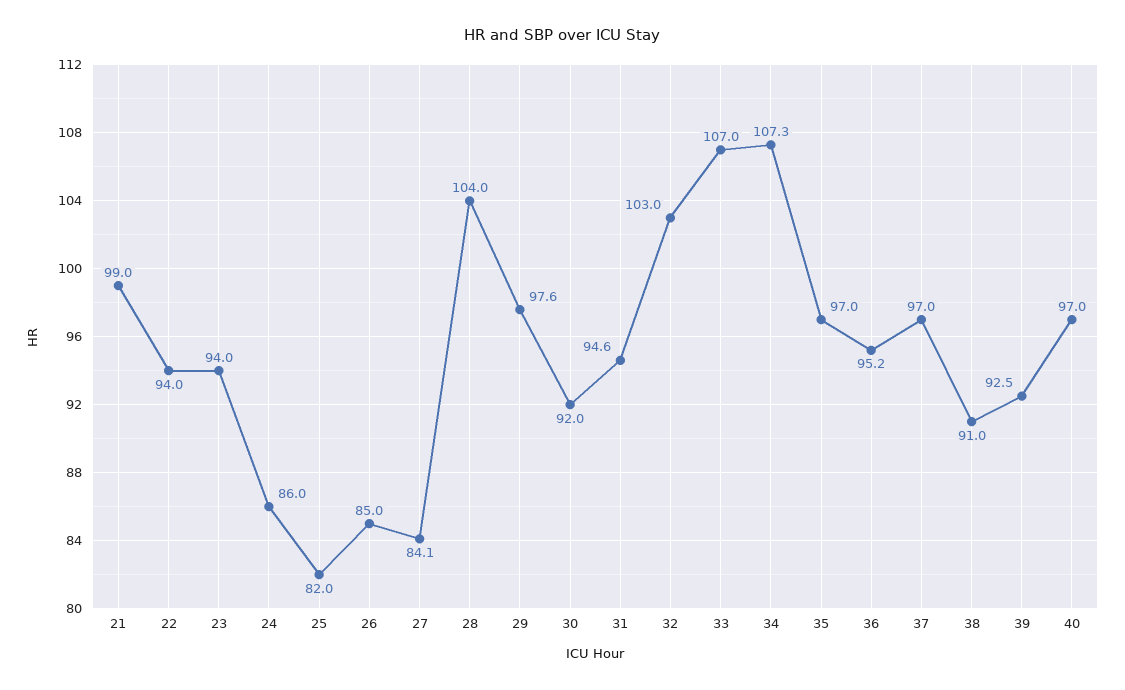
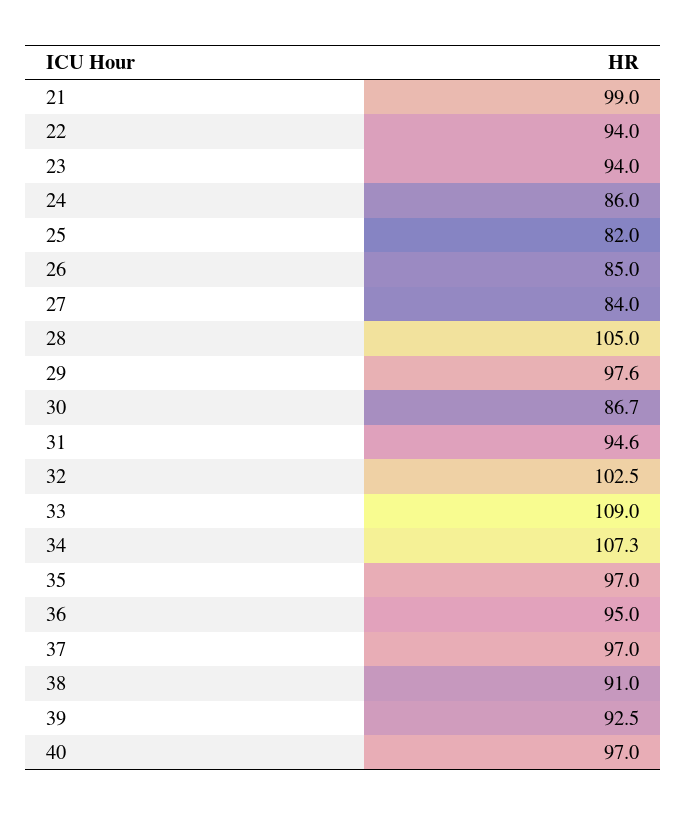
27: 84.1 -> 84
28: 104 -> 105
30: 92 -> 86.7
32: 103 -> 102.5
33: 107 -> 109
36: 95.2 -> 95

